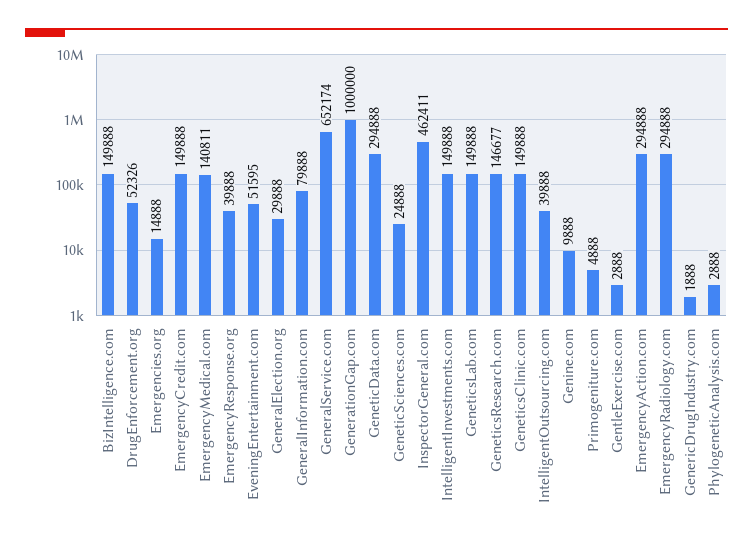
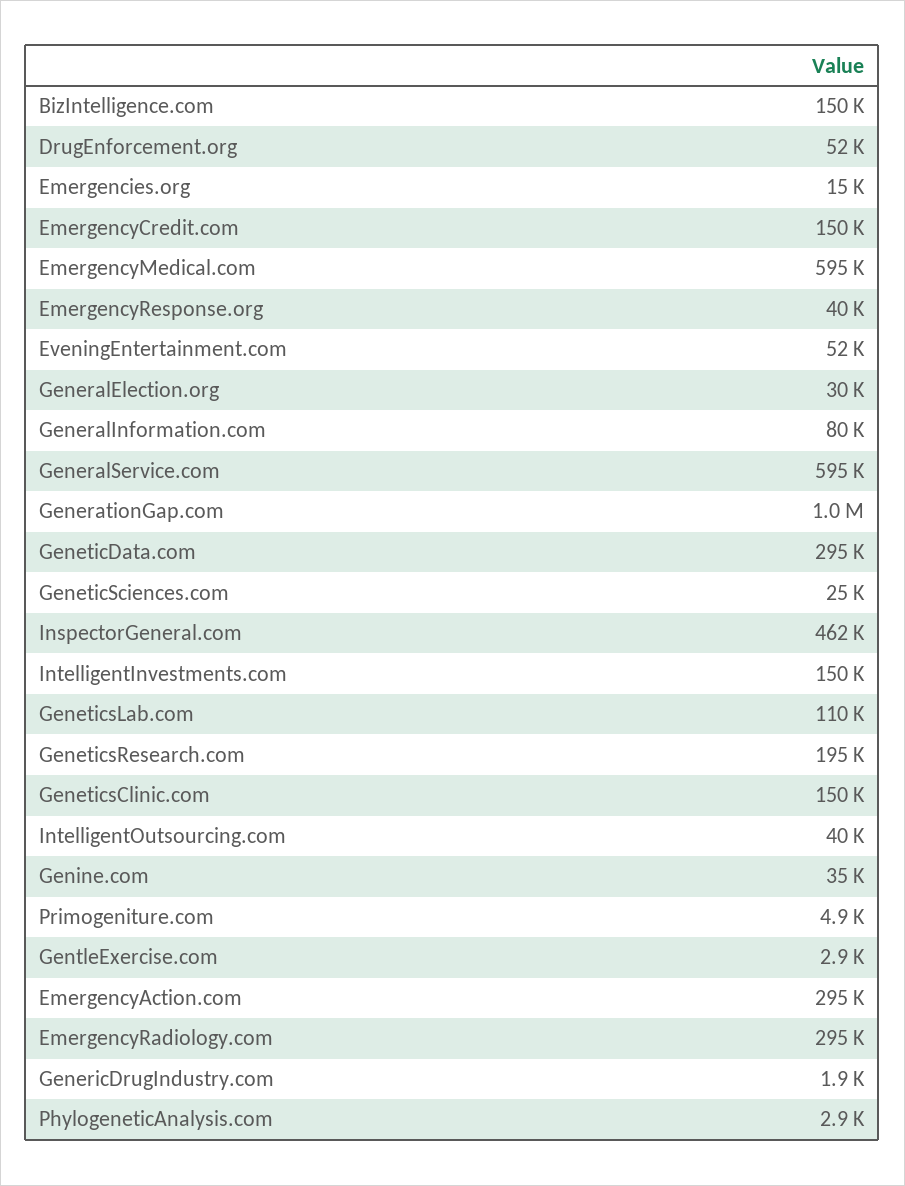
EmergencyMedical.com: 140811 -> 595000
GeneralService.com: 652174 -> 595000
GeneticsLab.com: 149888 -> 110000
GeneticsResearch.com: 146677 -> 195000
Genine.com: 9888 -> 35000

